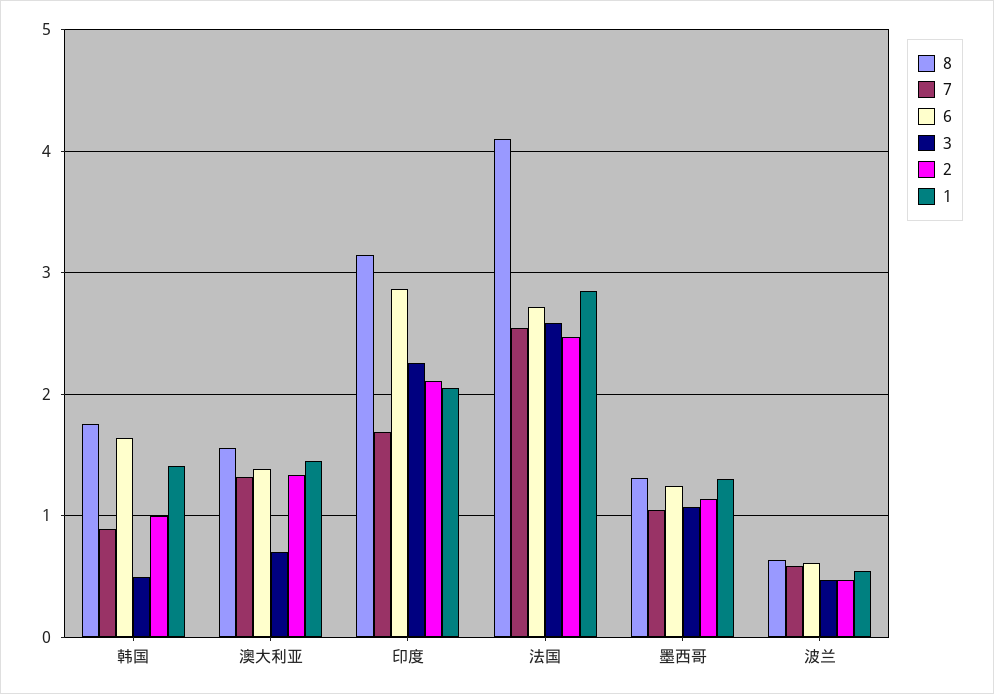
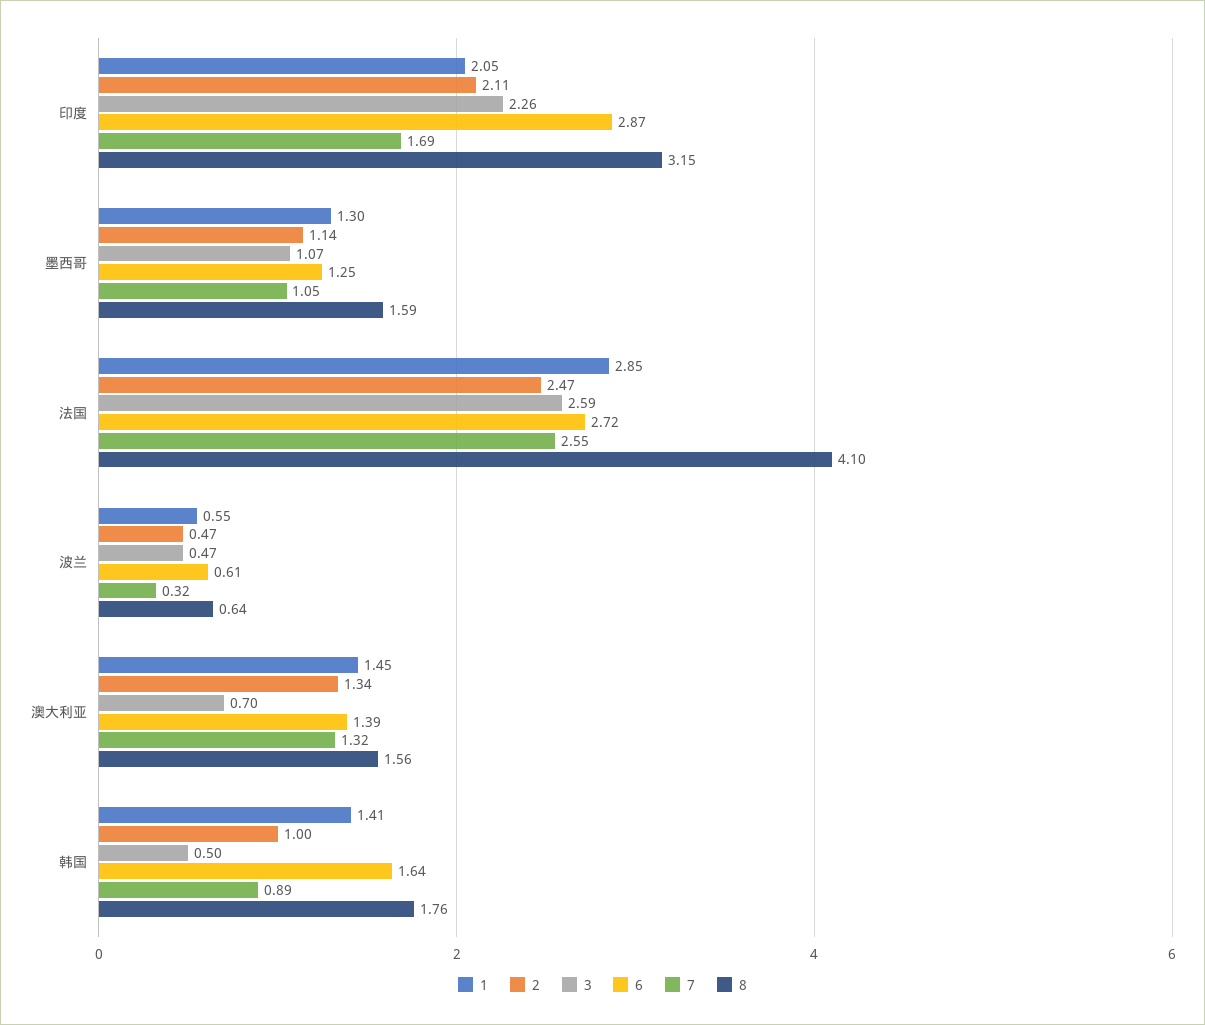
8, 墨西哥: 1.3 -> 1.59
7, 波兰: 0.6 -> 0.32

